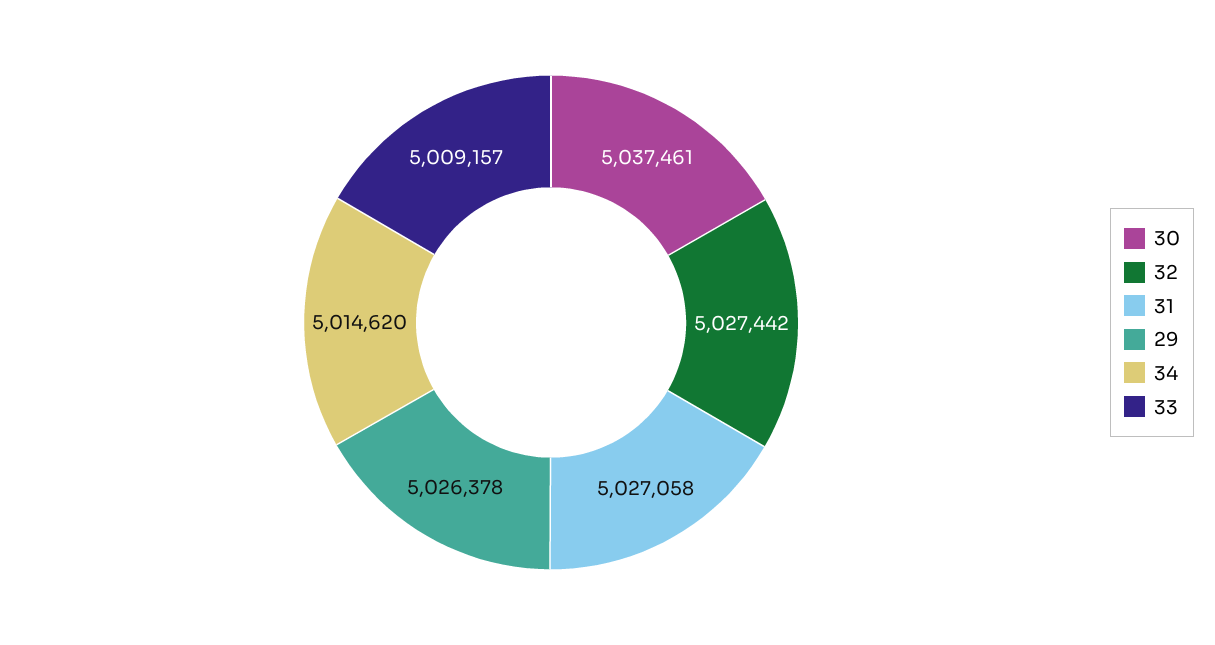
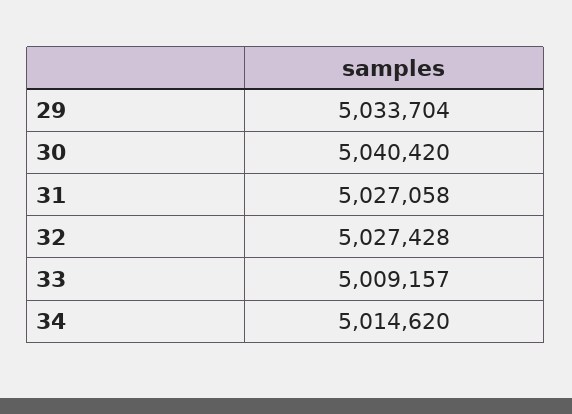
30: 5037461 -> 5040420
32: 5027442 -> 5027428
29: 5026378 -> 5033704

